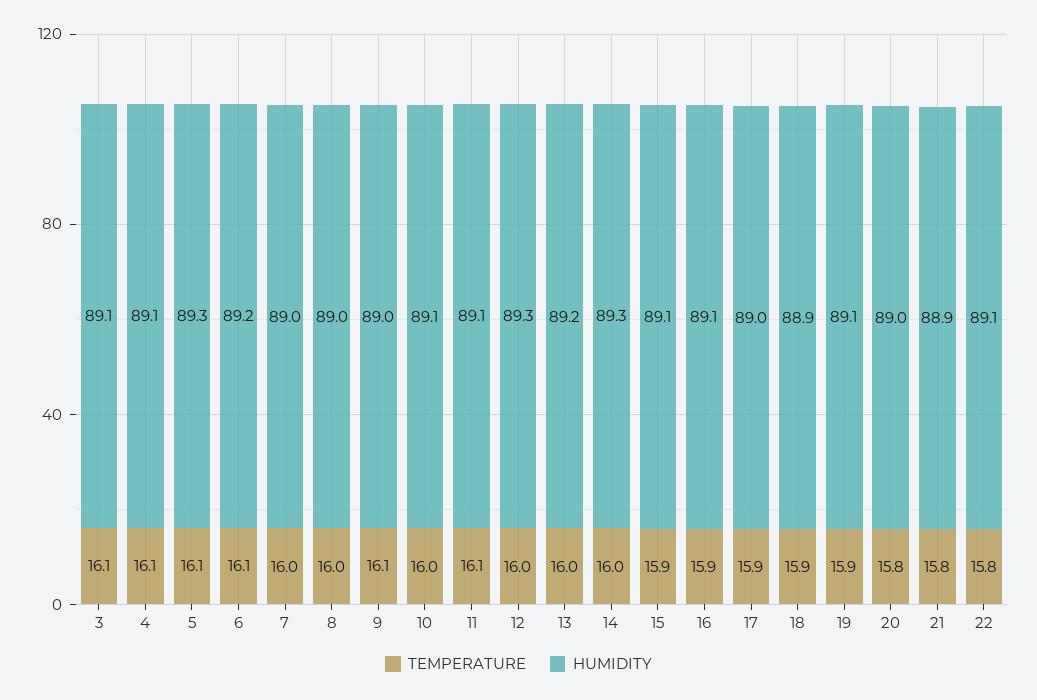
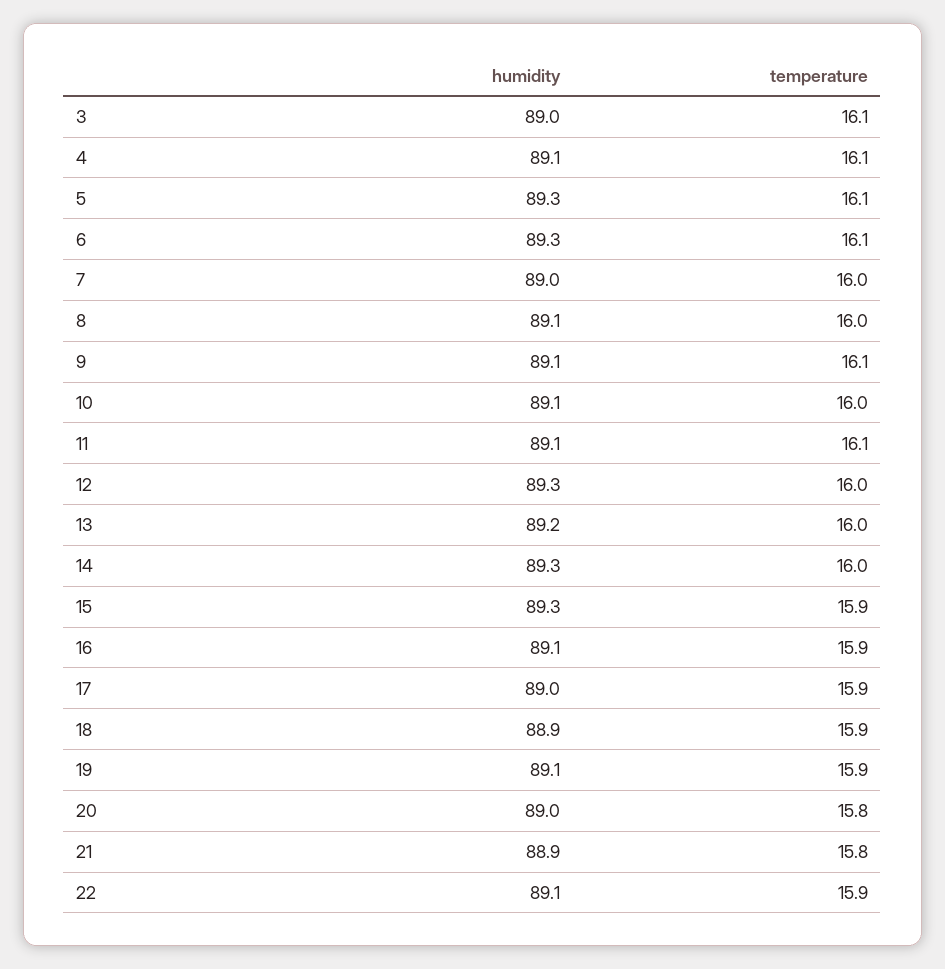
HUMIDITY, 3: 89.1 -> 89
HUMIDITY, 6: 89.2 -> 89.3
HUMIDITY, 8: 89 -> 89.1
HUMIDITY, 9: 89 -> 89.1
HUMIDITY, 15: 89.1 -> 89.3
TEMPERATURE, 22: 15.8 -> 15.9

